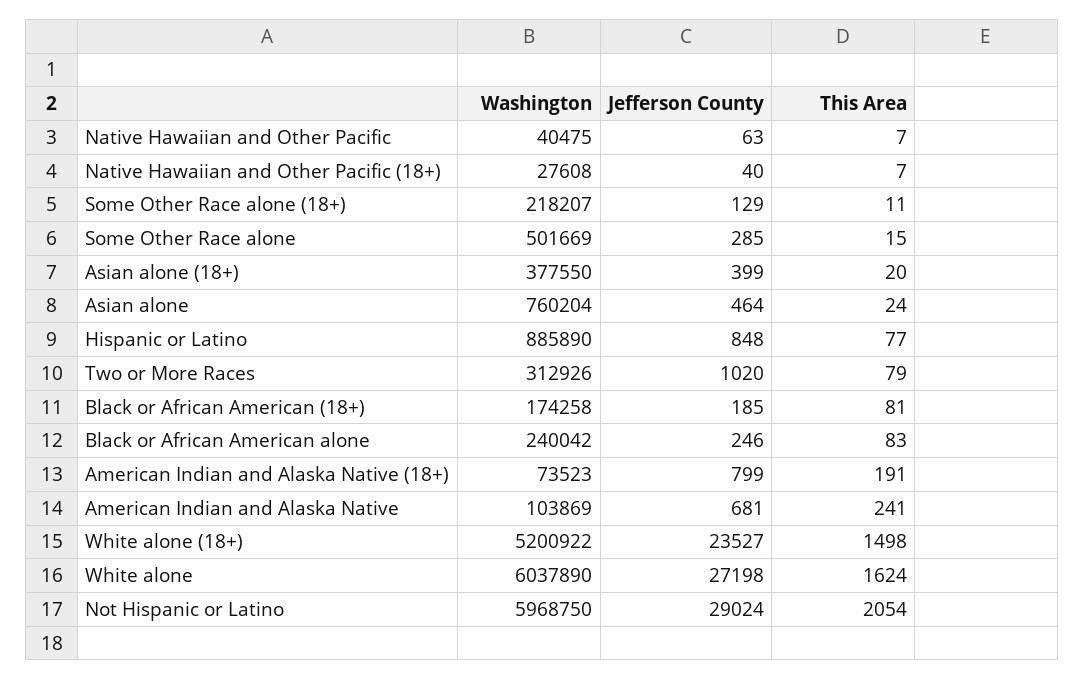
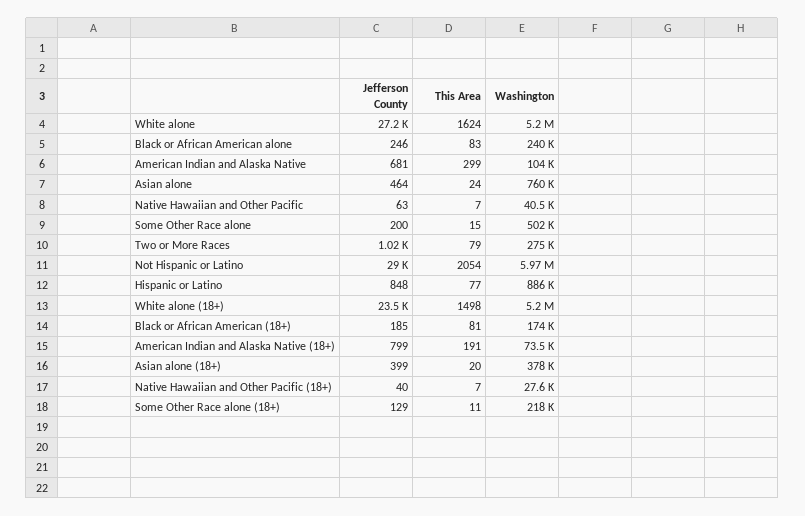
Jefferson County, Some Other Race alone: 285 -> 200
Washington, Two or More Races: 312926 -> 275000
This Area, American Indian and Alaska Native: 241 -> 299
Washington, White alone: 6037890 -> 5200000

